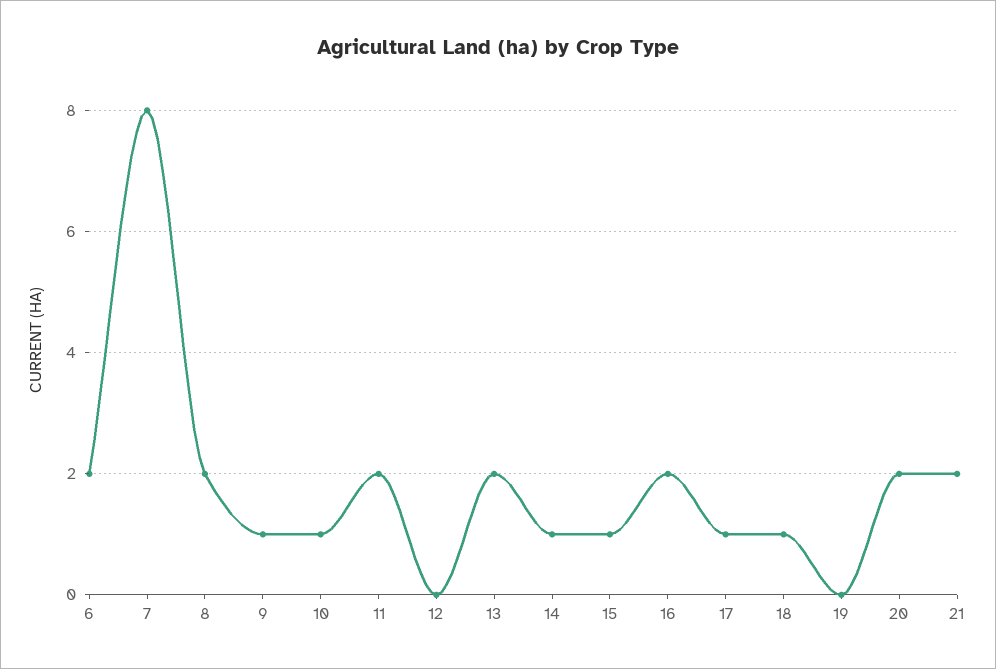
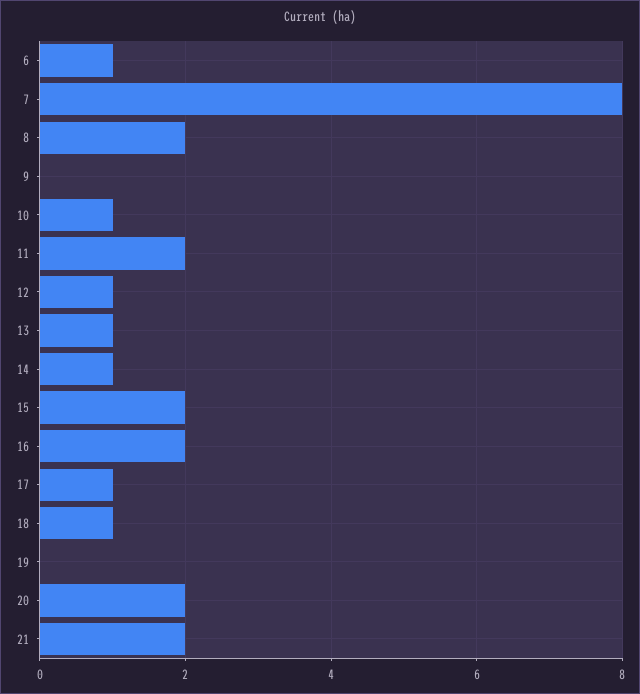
6: 2 -> 1
9: 1 -> 0
12: 0 -> 1
13: 2 -> 1
15: 1 -> 2

